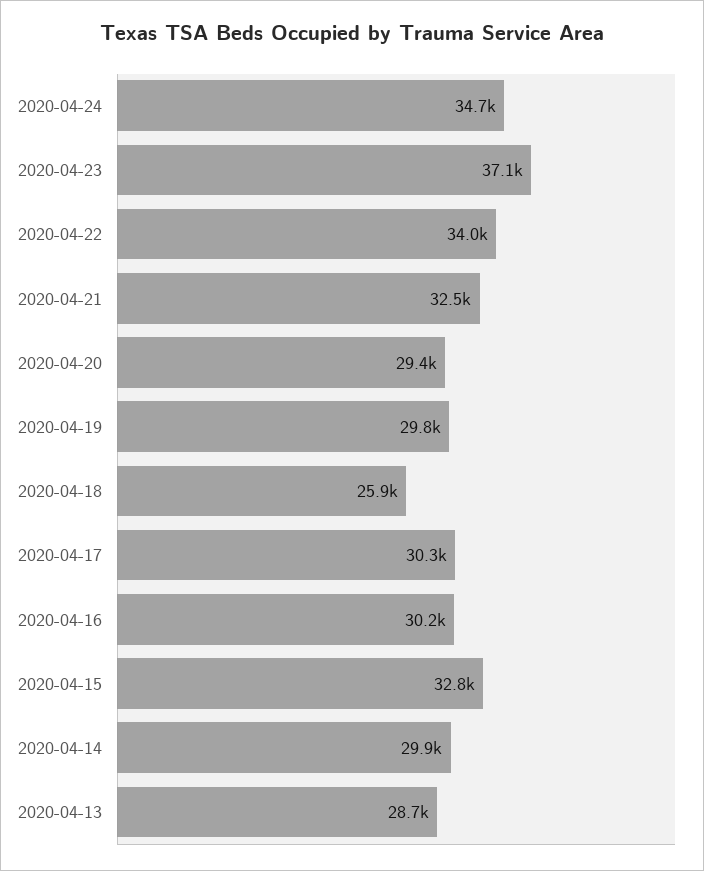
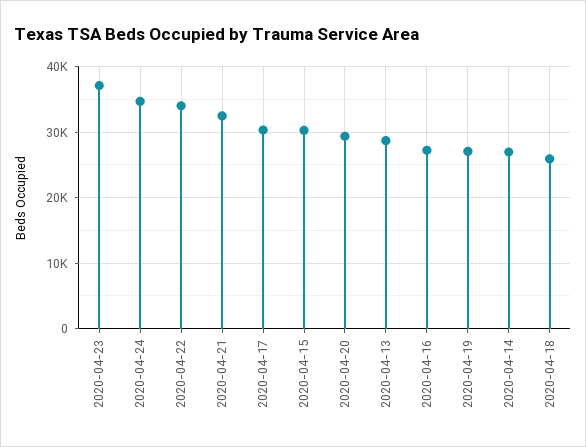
2020-04-19: 29800 -> 27000
2020-04-16: 30200 -> 27000
2020-04-15: 32800 -> 30000
2020-04-14: 29900 -> 27000

